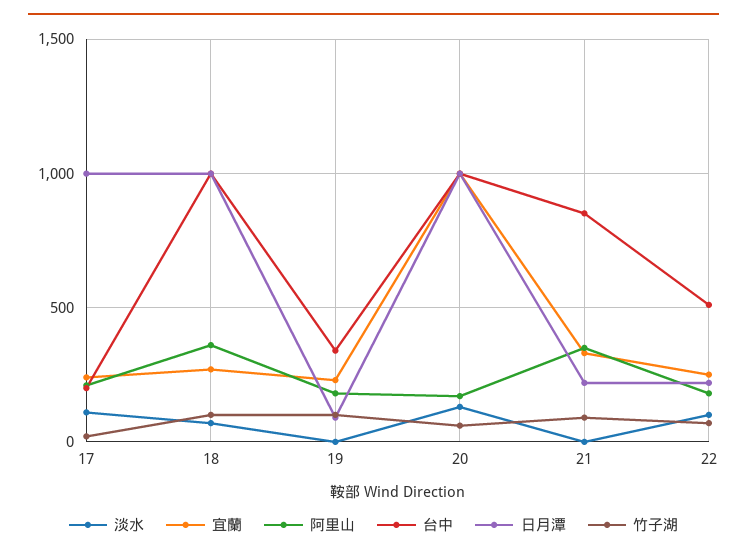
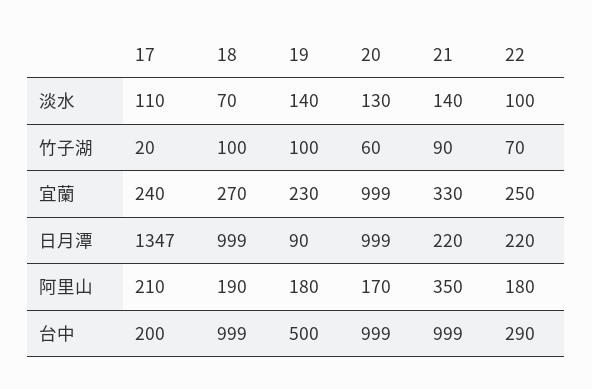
日月潭, 17: 1000 -> 1347
阿里山, 18: 350 -> 190
淡水, 19: 0 -> 140
台中, 19: 350 -> 500
淡水, 21: 0 -> 140
台中, 21: 850 -> 999
台中, 22: 500 -> 290

